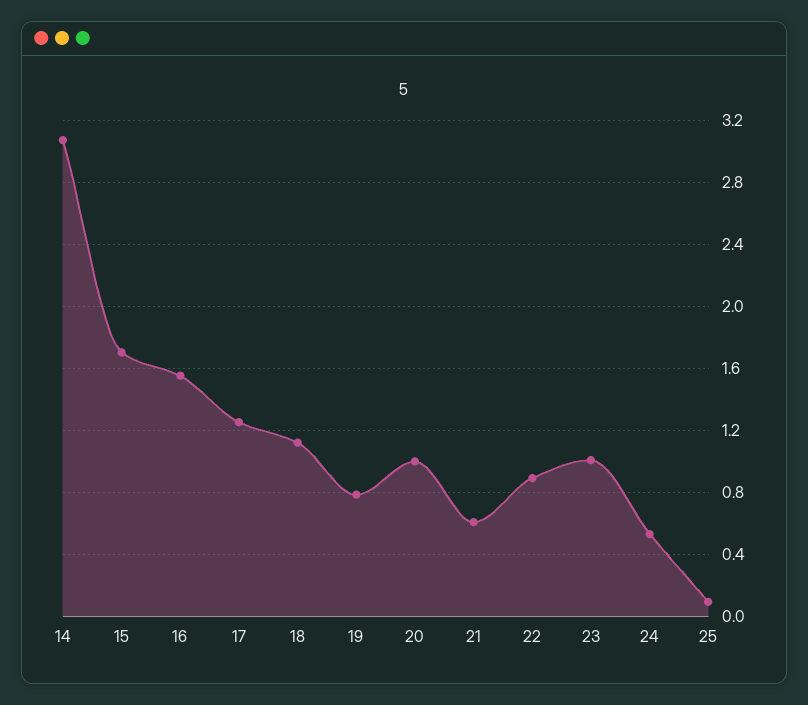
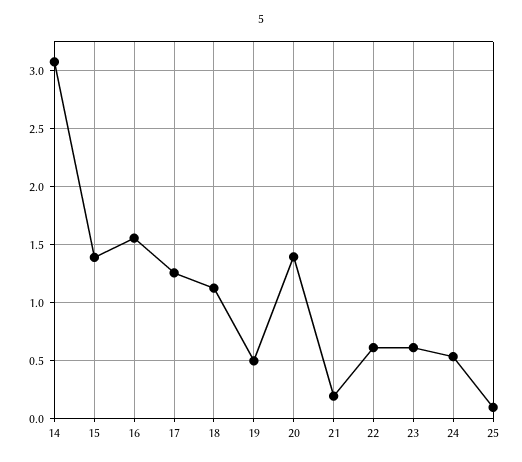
15: 1.7 -> 1.4
19: 0.8 -> 0.5
20: 1 -> 1.4
21: 0.6 -> 0.2
22: 0.9 -> 0.6
23: 1 -> 0.6

